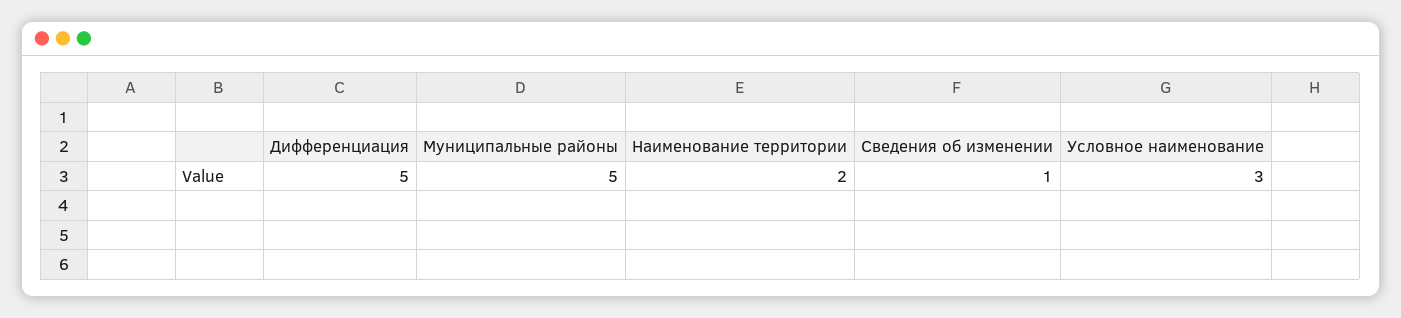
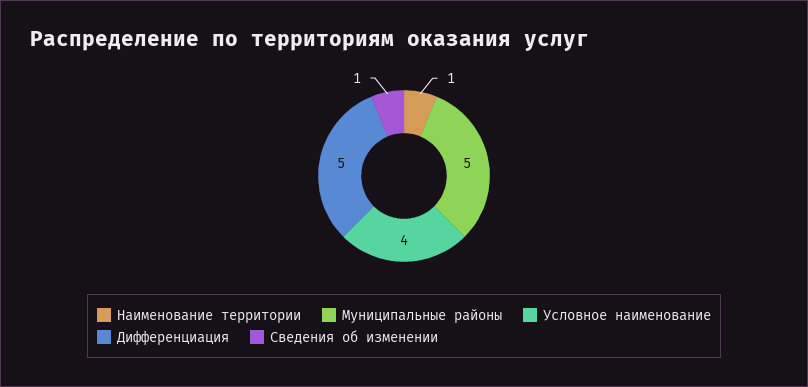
Наименование территории: 2 -> 1
Условное наименование: 3 -> 4

